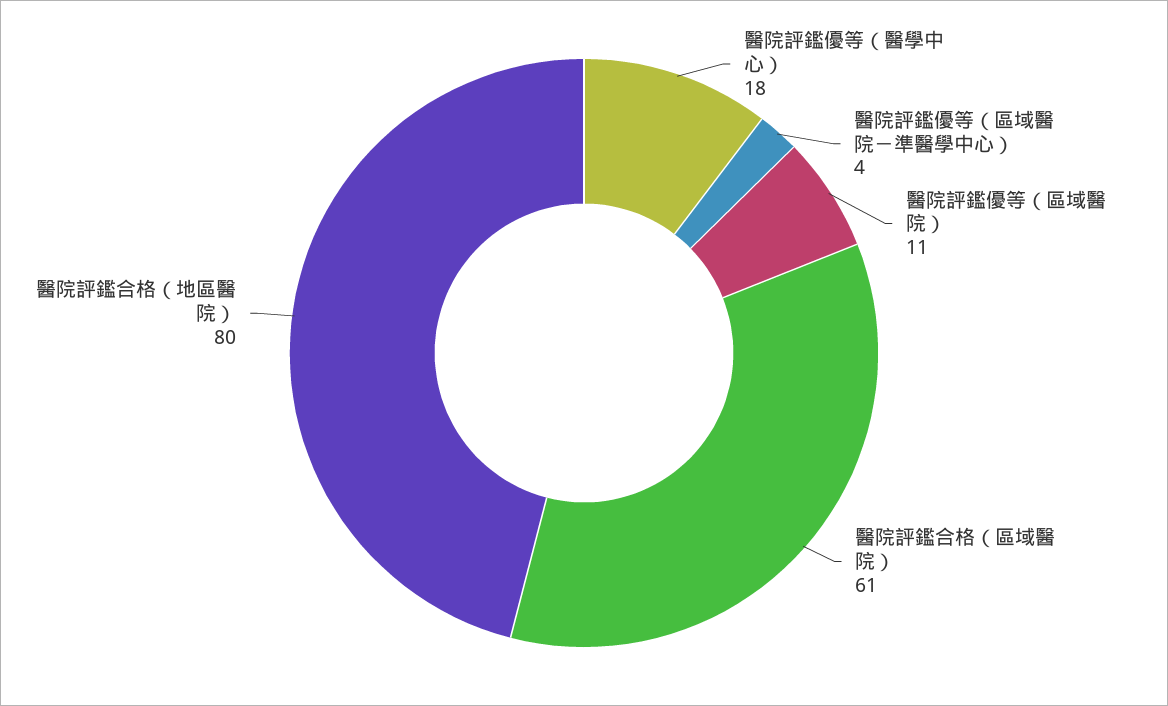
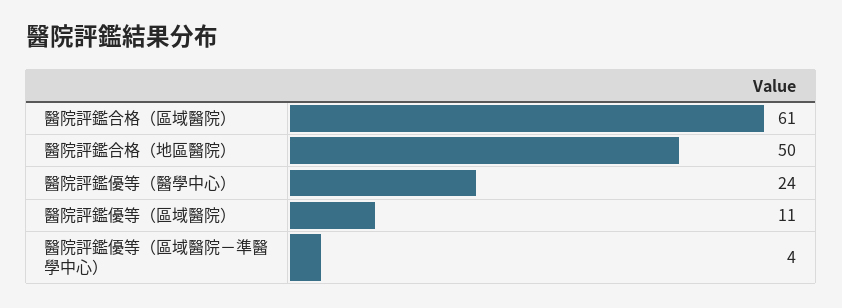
醫院評鑑優等（醫學中心）: 18 -> 24
醫院評鑑合格（地區醫院）: 80 -> 50

